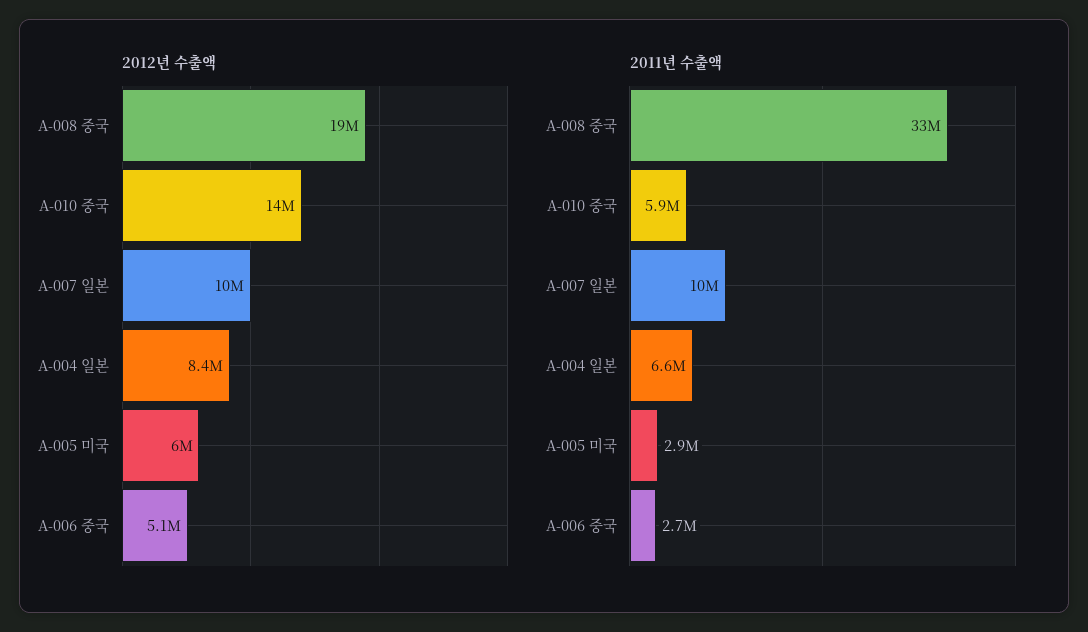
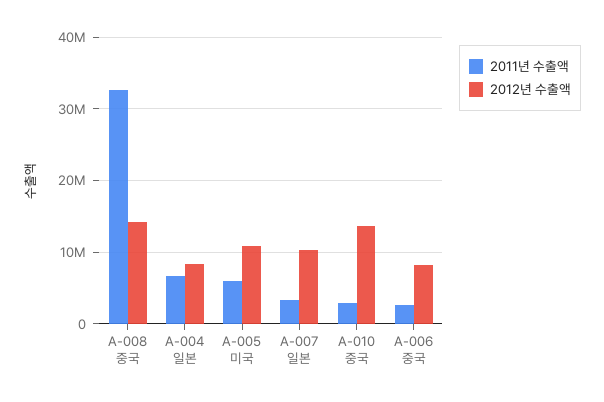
2012년 수출액, A-008 중국: 19000000 -> 14000000
2012년 수출액, A-005 미국: 6000000 -> 11000000
2012년 수출액, A-006 중국: 5100000 -> 8000000
2011년 수출액, A-010 중국: 5900000 -> 3000000
2011년 수출액, A-007 일본: 10000000 -> 3000000
2011년 수출액, A-005 미국: 2900000 -> 6000000

